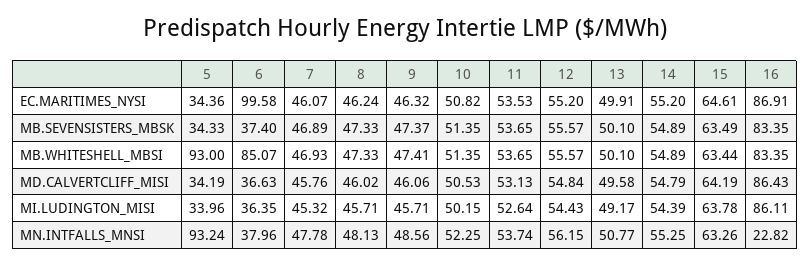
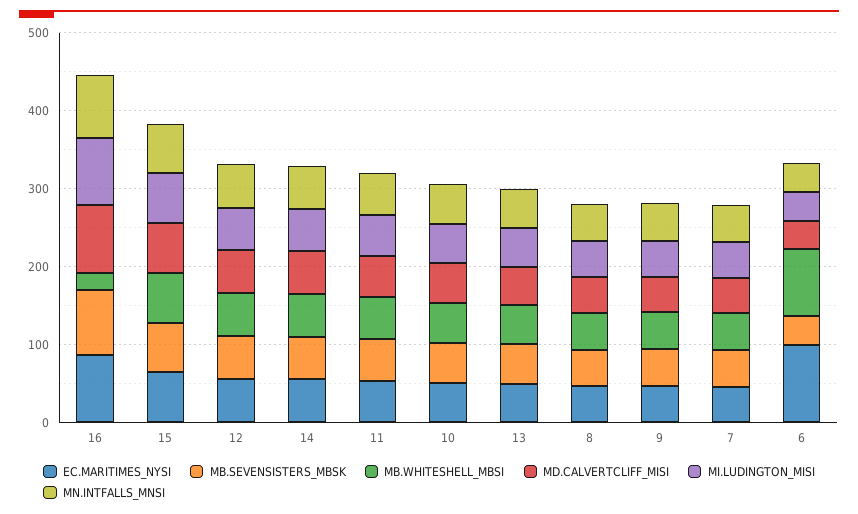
EC.MARITIMES_NYSI, 5: 34.36 -> none
MB.SEVENSISTERS_MBSK, 5: 34.33 -> none
MB.WHITESHELL_MBSI, 5: 93 -> none
MB.WHITESHELL_MBSI, 16: 83.35 -> 20
MD.CALVERTCLIFF_MISI, 5: 34.19 -> none
MI.LUDINGTON_MISI, 5: 33.96 -> none
MN.INTFALLS_MNSI, 5: 93.24 -> none
MN.INTFALLS_MNSI, 16: 22.82 -> 80

